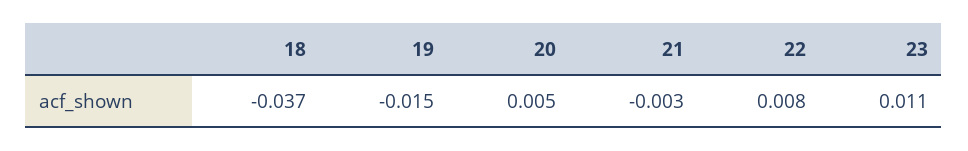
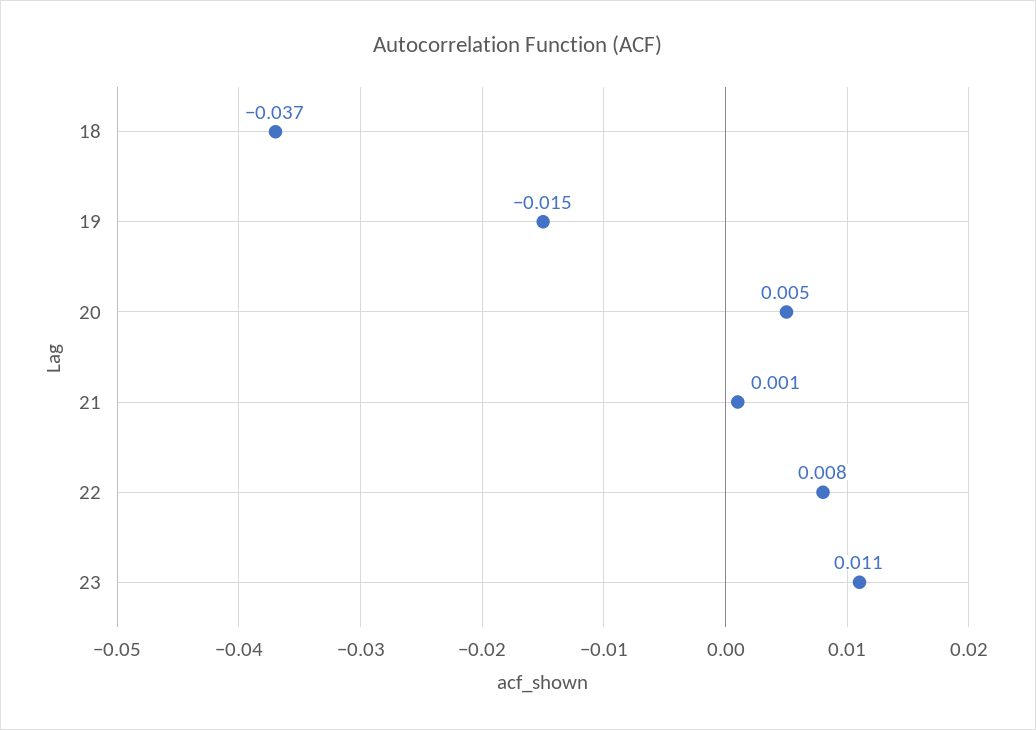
21: -0.003 -> 0.001

